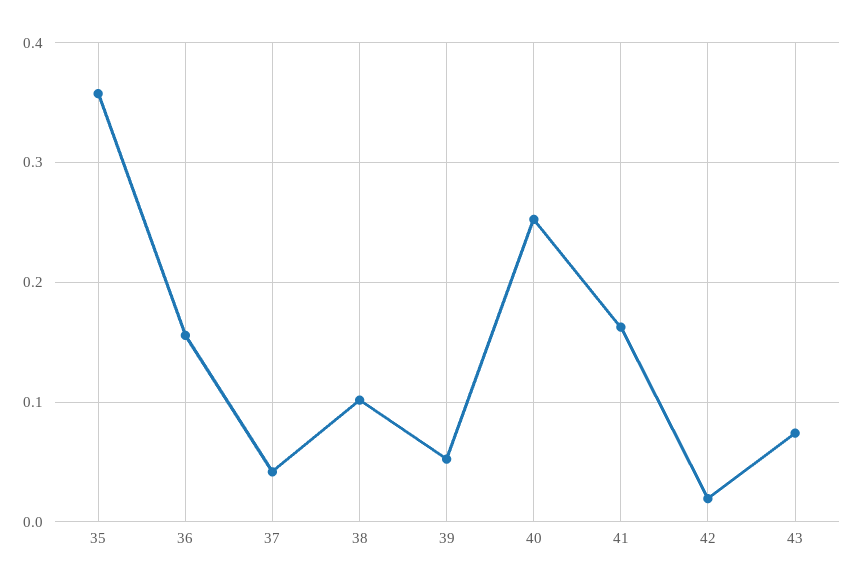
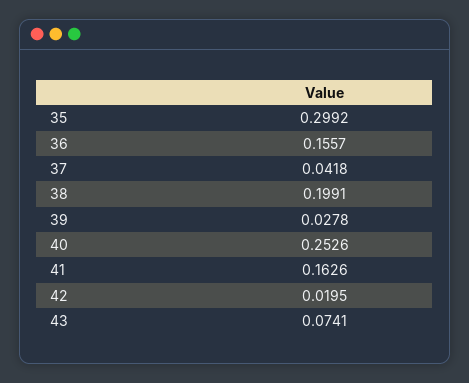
35: 0.36 -> 0.2992
38: 0.1 -> 0.1991
39: 0.05 -> 0.0278

